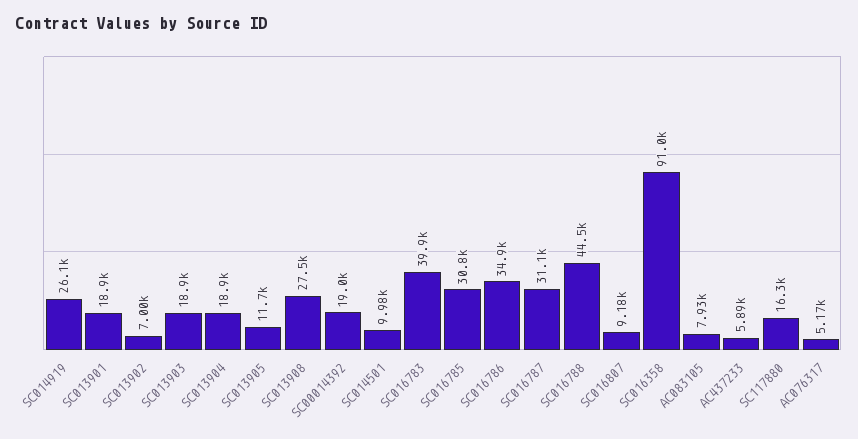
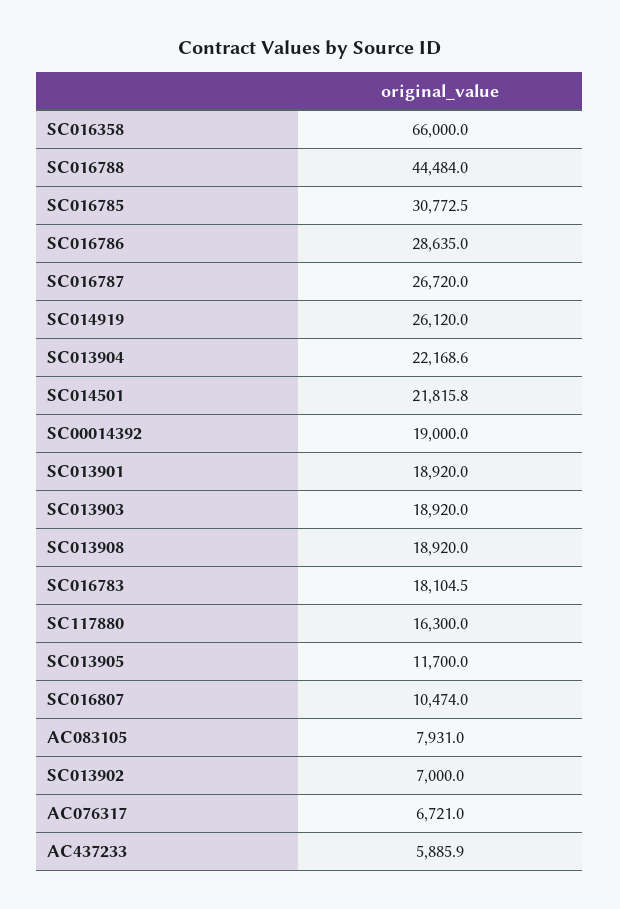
SC013904: 18900 -> 22168.6
SC013908: 27500 -> 18920
SC014501: 9980 -> 21815.8
SC016783: 39900 -> 18104.5
SC016786: 34900 -> 28635
SC016787: 31100 -> 26720
SC016807: 9180 -> 10474
SC016358: 91000 -> 66000
AC076317: 5170 -> 6721

